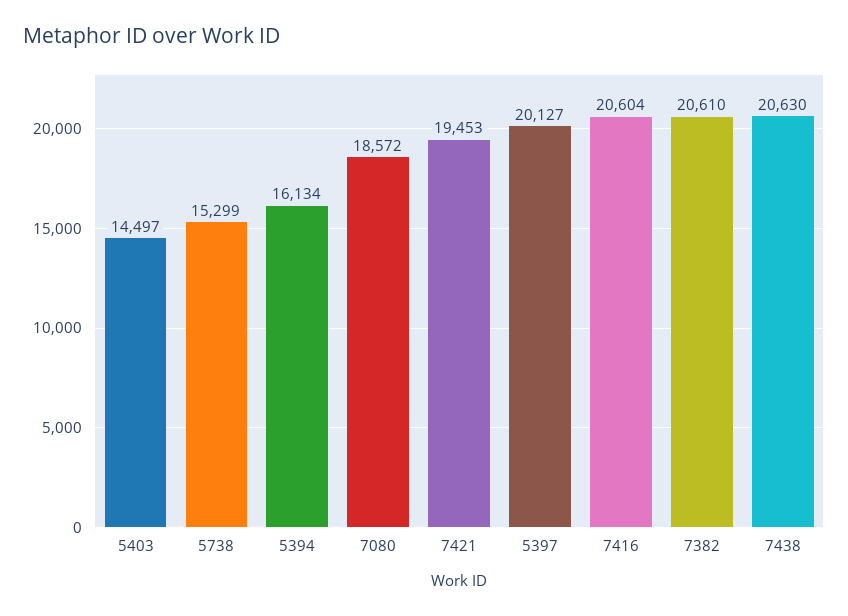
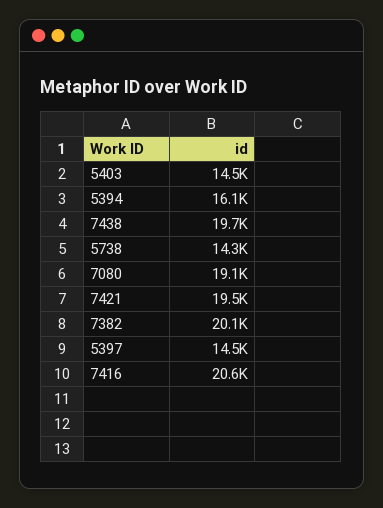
5738: 15299 -> 14300
7080: 18572 -> 19100
5397: 20127 -> 14500
7382: 20610 -> 20100
7438: 20630 -> 19700

